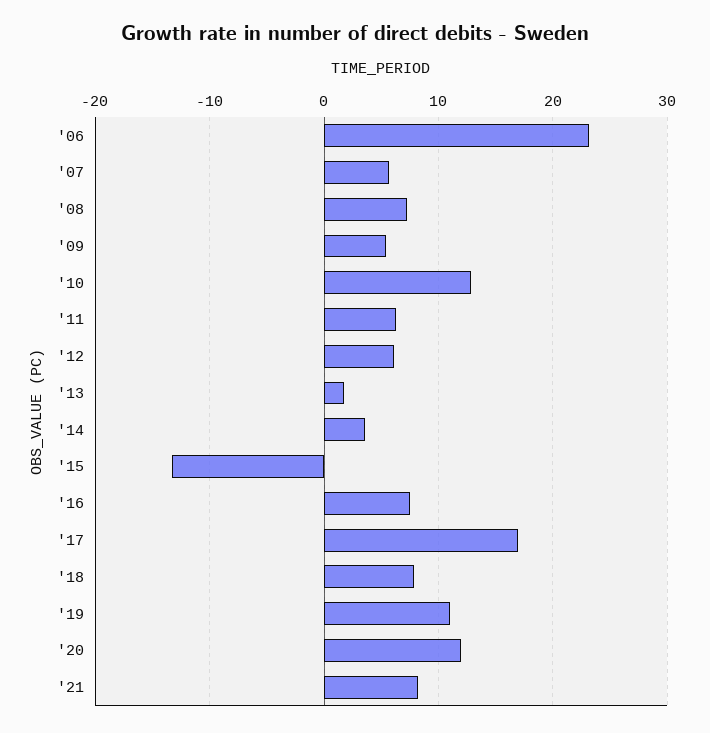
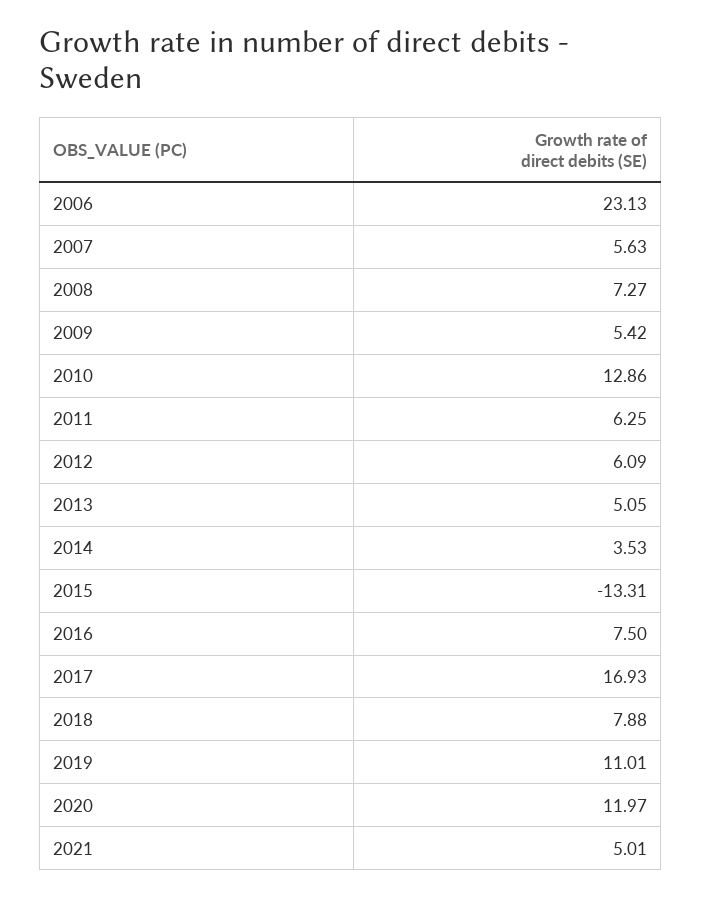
'13: 2 -> 5.05
'21: 8 -> 5.01

